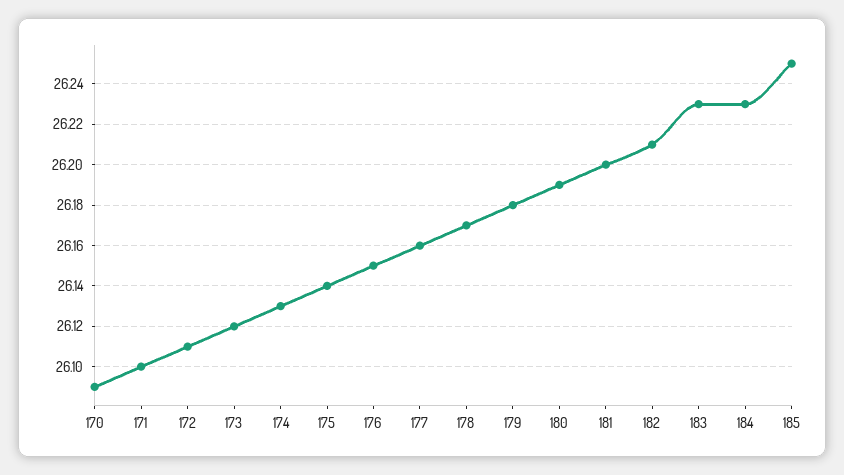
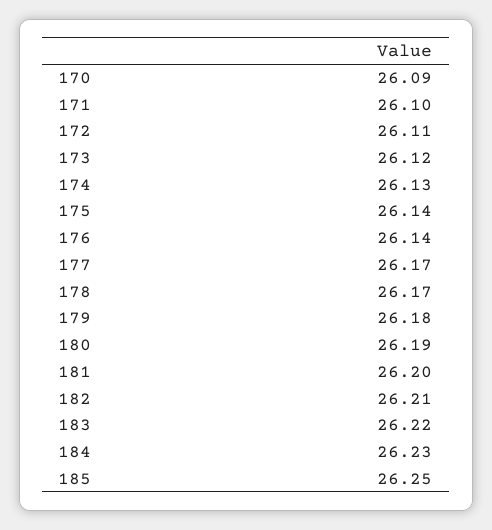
176: 26.15 -> 26.14
177: 26.16 -> 26.17
183: 26.23 -> 26.22

